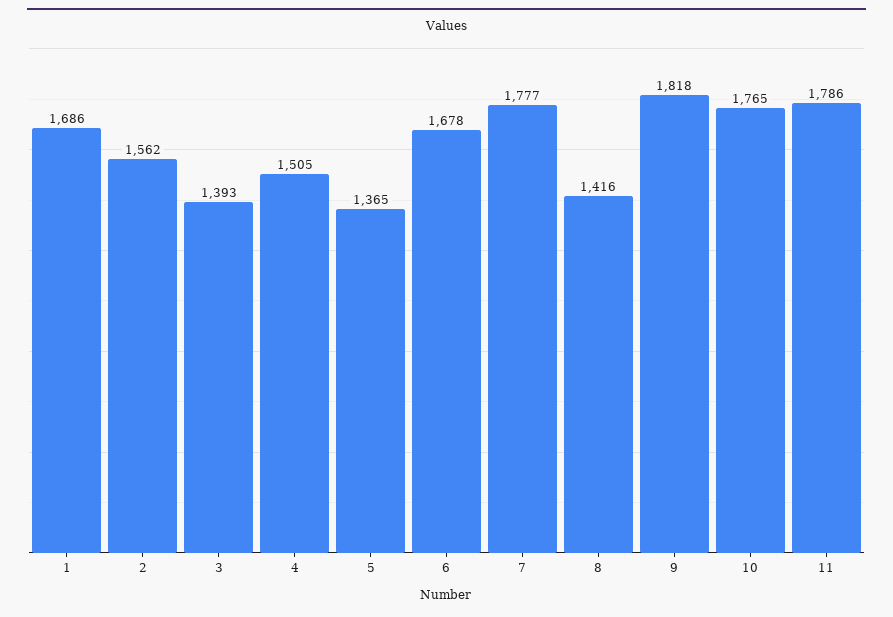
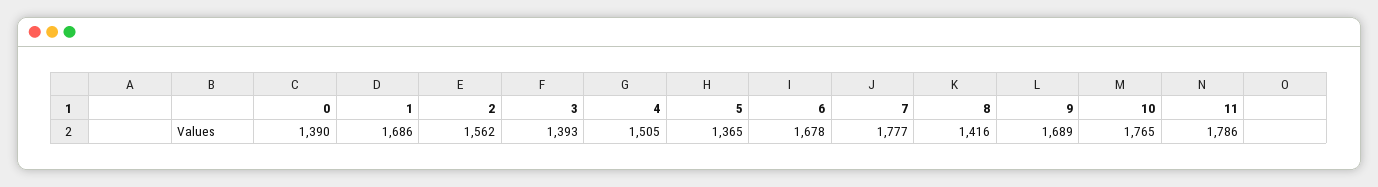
9: 1818 -> 1689
0: none -> 1390

